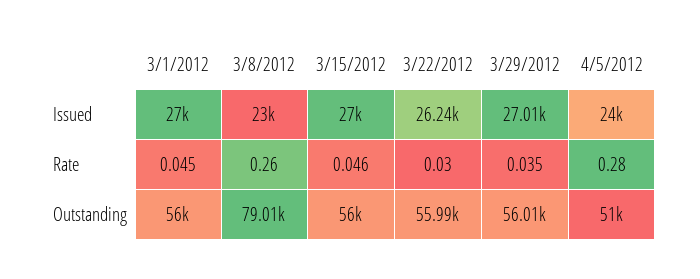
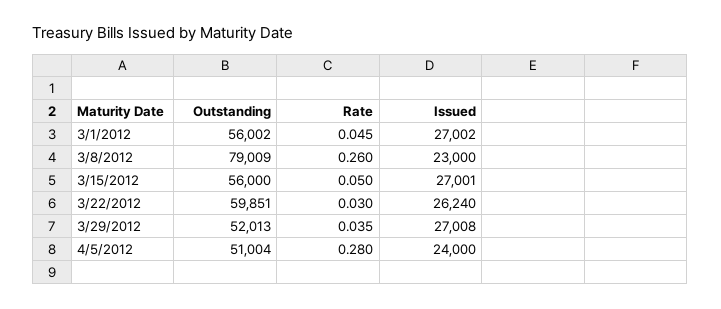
3/15/2012, Rate: 0.046 -> 0.05
3/22/2012, Outstanding: 55990 -> 59851
3/29/2012, Outstanding: 56010 -> 52013

